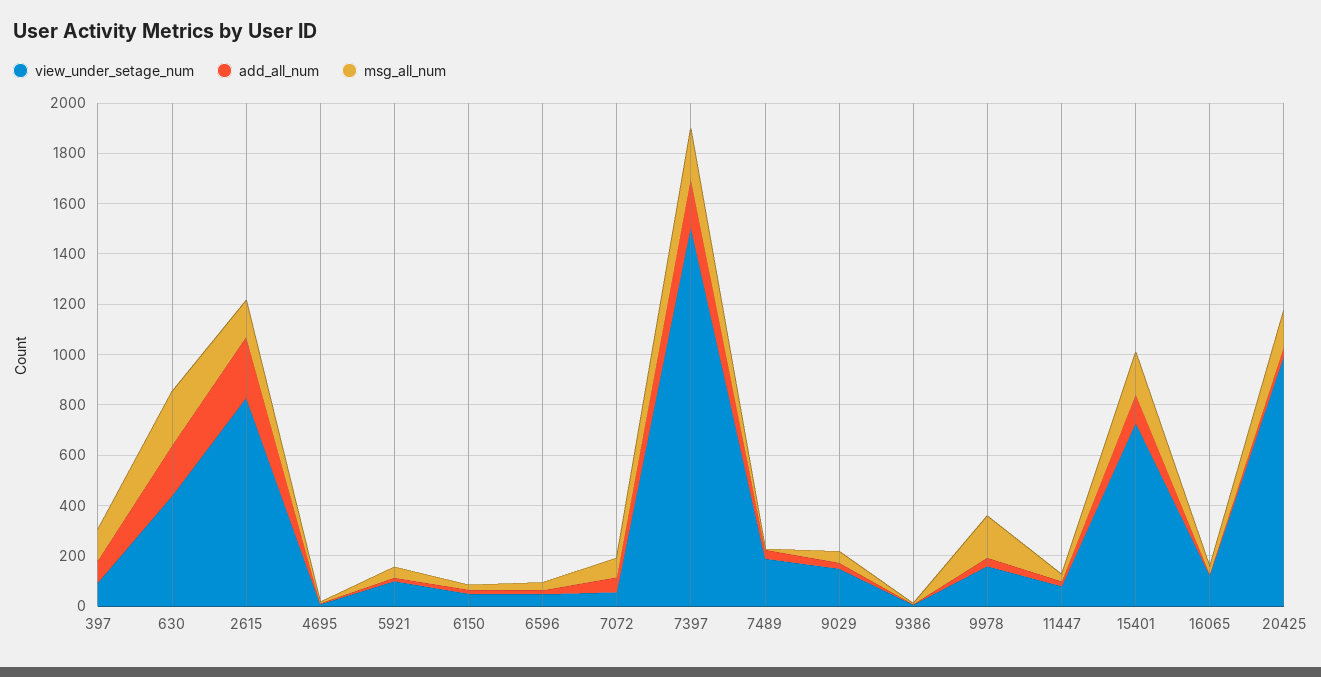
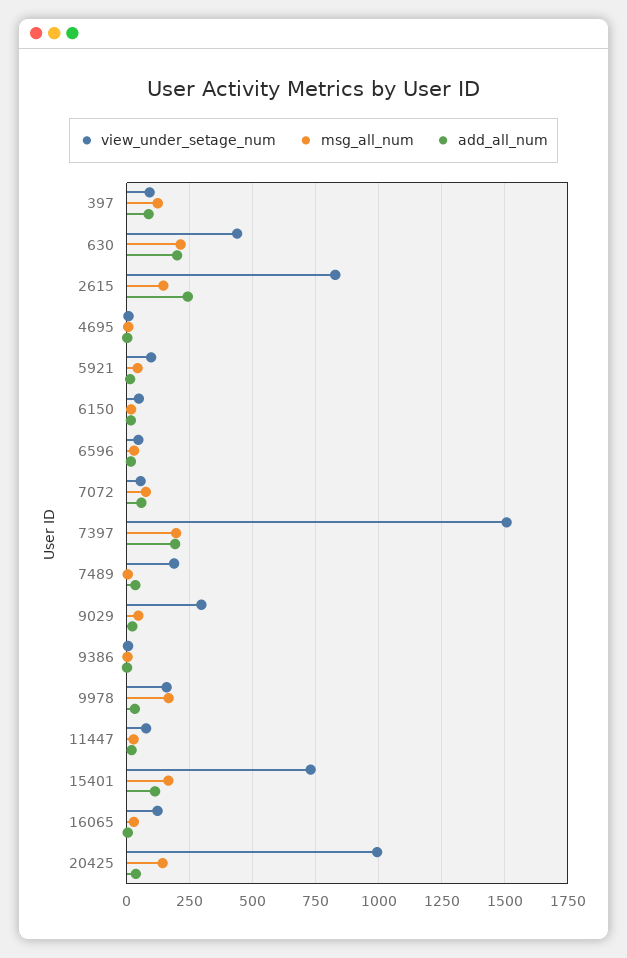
view_under_setage_num, 9029: 150 -> 300

